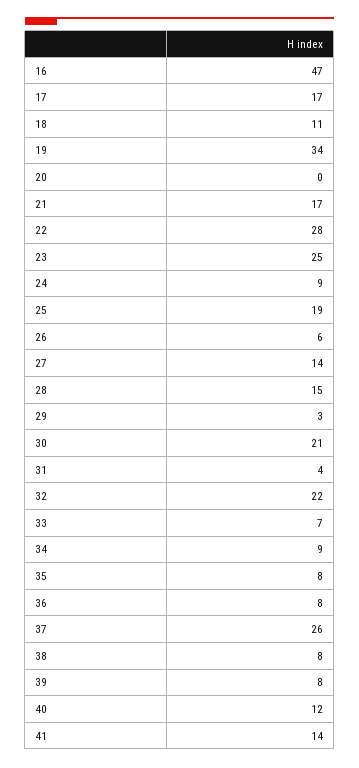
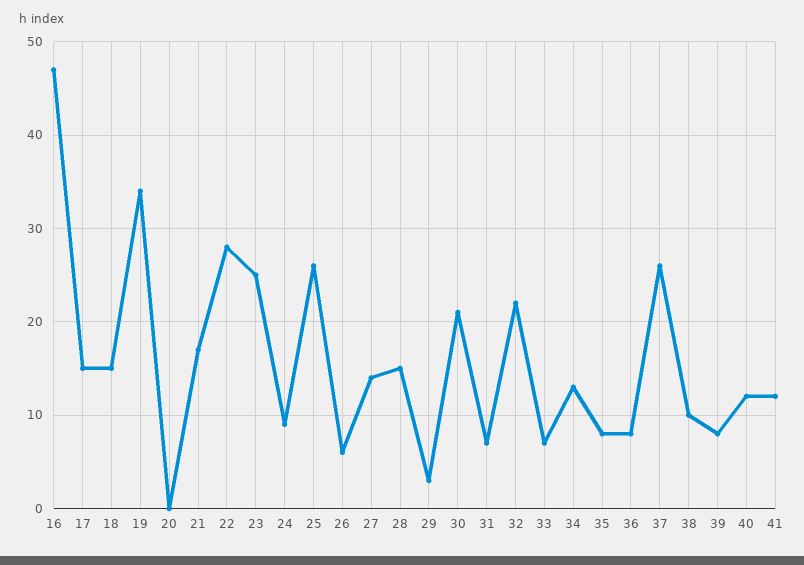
17: 17 -> 15
18: 11 -> 15
25: 19 -> 26
31: 4 -> 7
34: 9 -> 13
38: 8 -> 10
41: 14 -> 12

